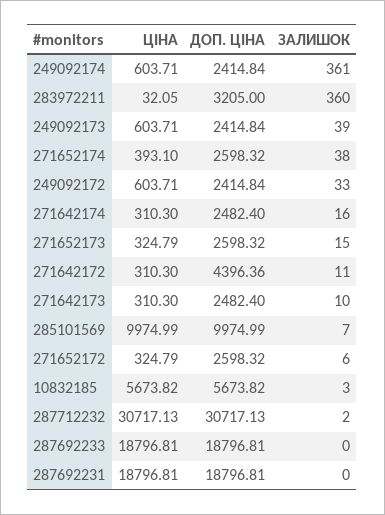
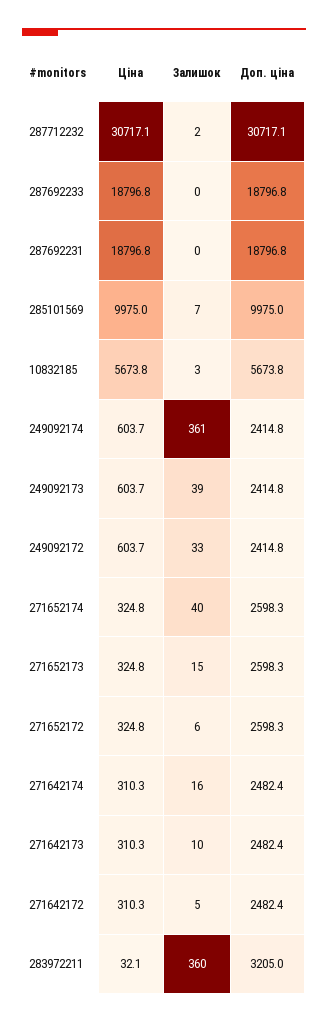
ЦІНА, 271652174: 393.1 -> 324.8
ЗАЛИШОК, 271652174: 38 -> 40
ДОП. ЦІНА, 271642172: 4396.36 -> 2482.4
ЗАЛИШОК, 271642172: 11 -> 5

